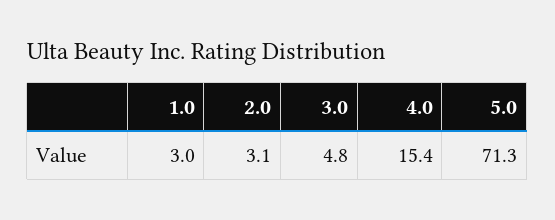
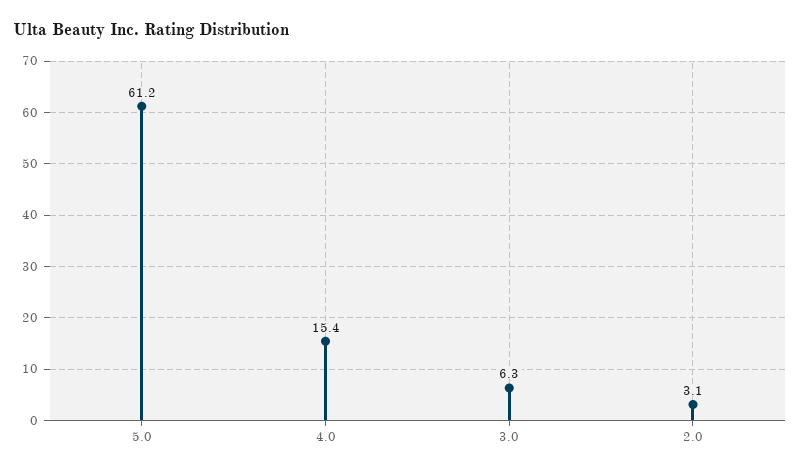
1.0: 3 -> none
3.0: 4.8 -> 6.3
5.0: 71.3 -> 61.2

